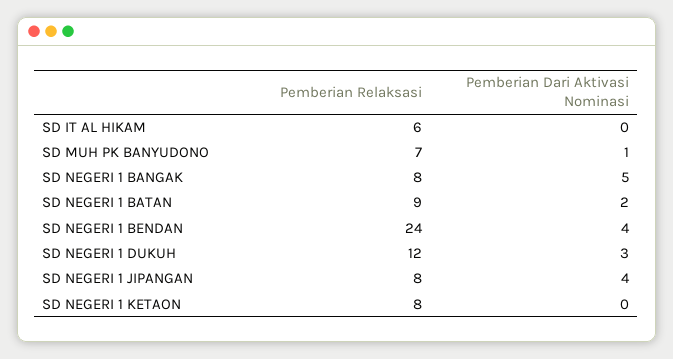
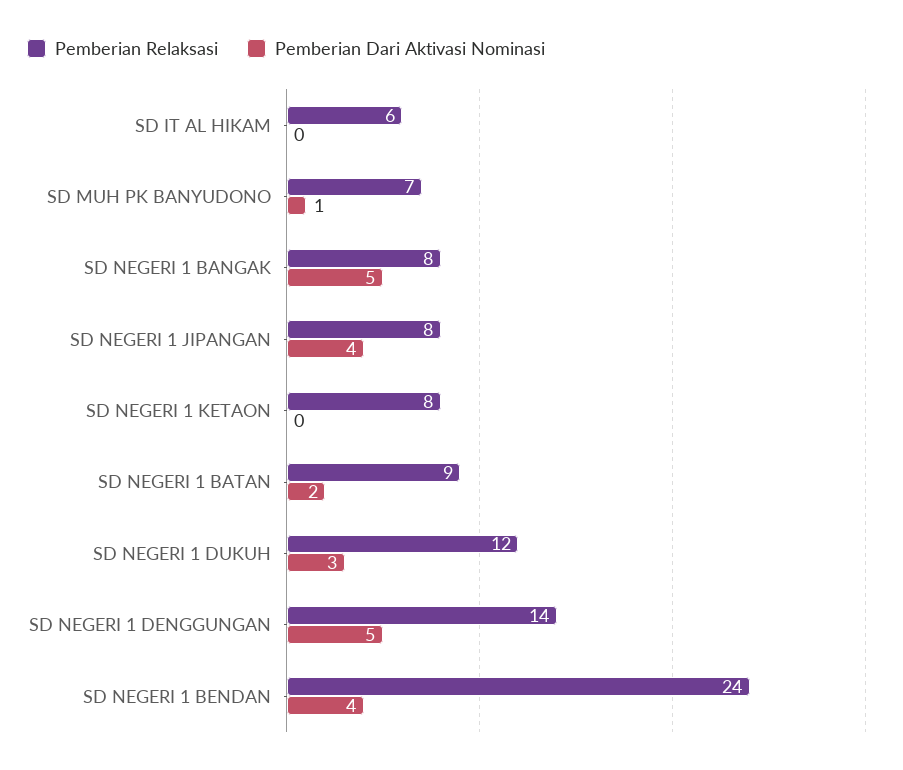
Pemberian Relaksasi, SD NEGERI 1 DENGGUNGAN: none -> 14
Pemberian Dari Aktivasi Nominasi, SD NEGERI 1 DENGGUNGAN: none -> 5

